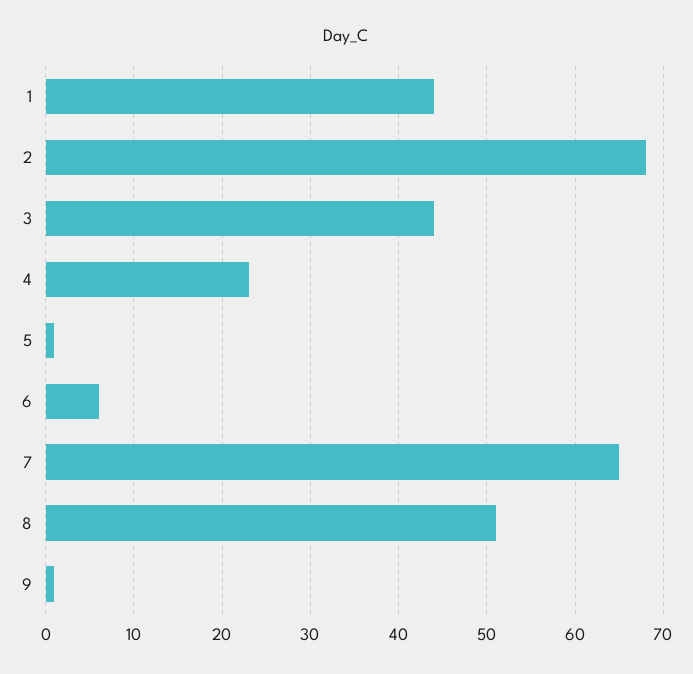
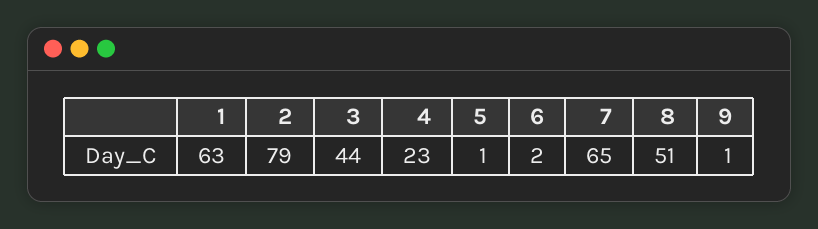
1: 44 -> 63
2: 68 -> 79
6: 6 -> 2

